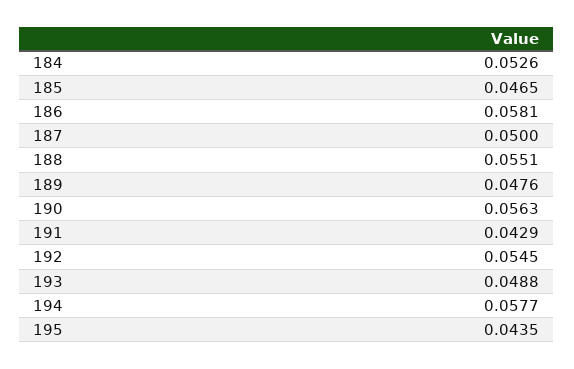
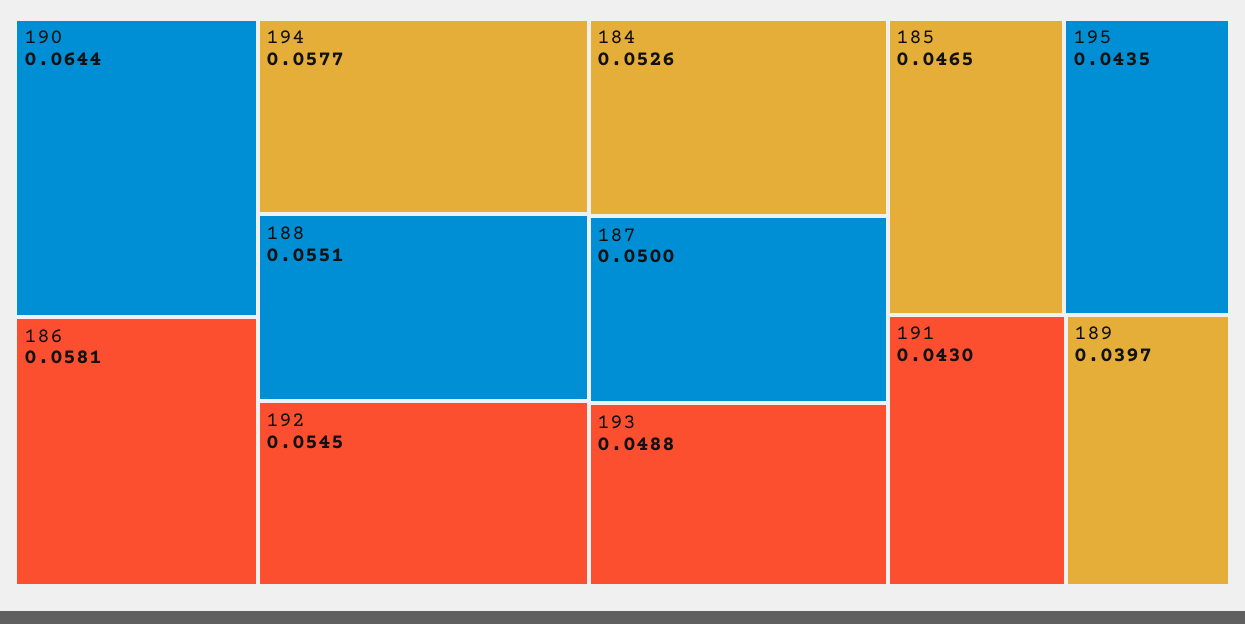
189: 0.0476 -> 0.0397
190: 0.0563 -> 0.0644
191: 0.0429 -> 0.043

